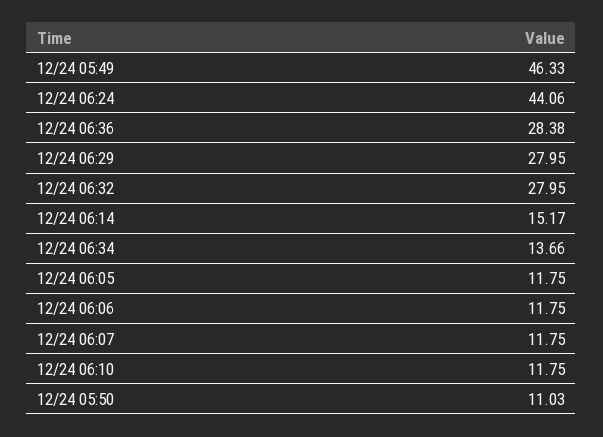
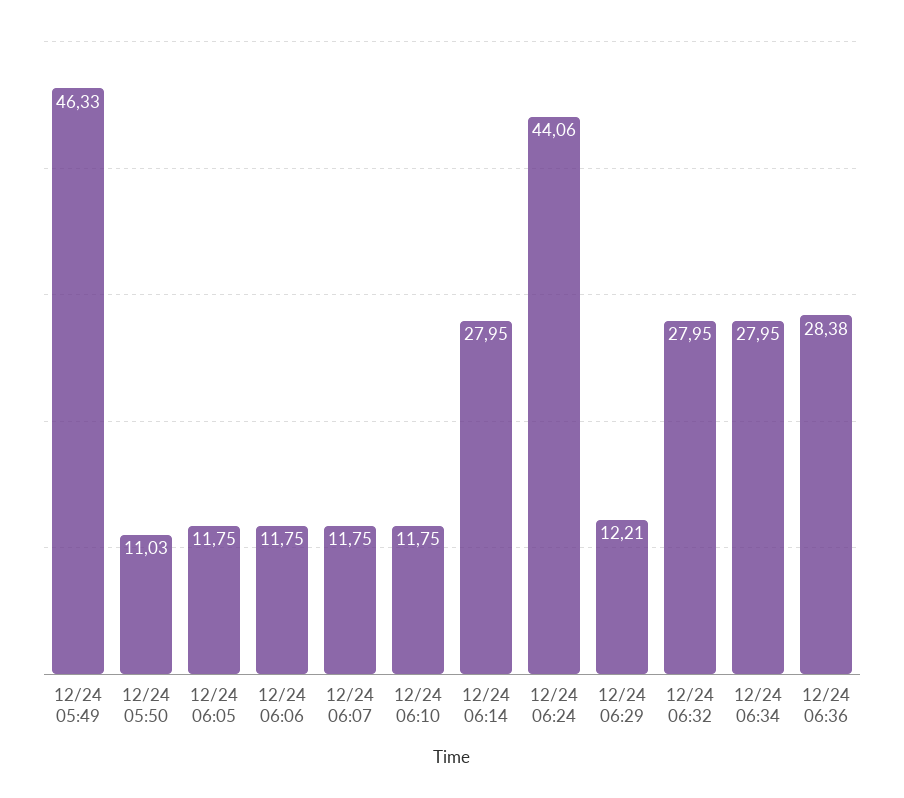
12/24 06:29: 27.95 -> 12.21
12/24 06:14: 15.17 -> 27.95
12/24 06:34: 13.66 -> 27.95

